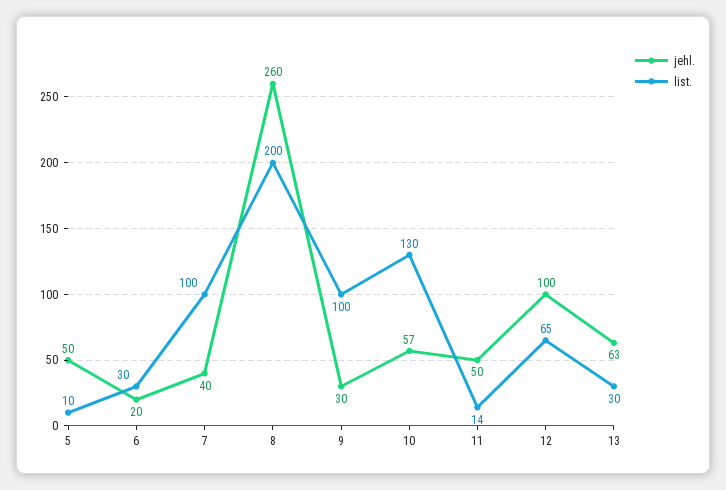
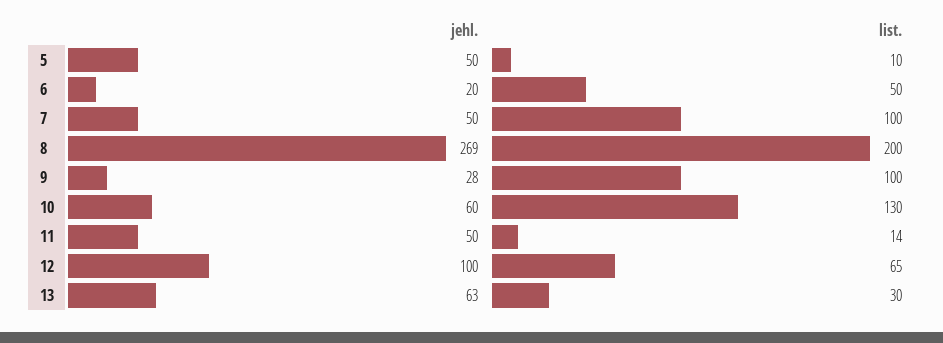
list., 6: 30 -> 50
jehl., 7: 40 -> 50
jehl., 8: 260 -> 269
jehl., 9: 30 -> 28
jehl., 10: 57 -> 60

